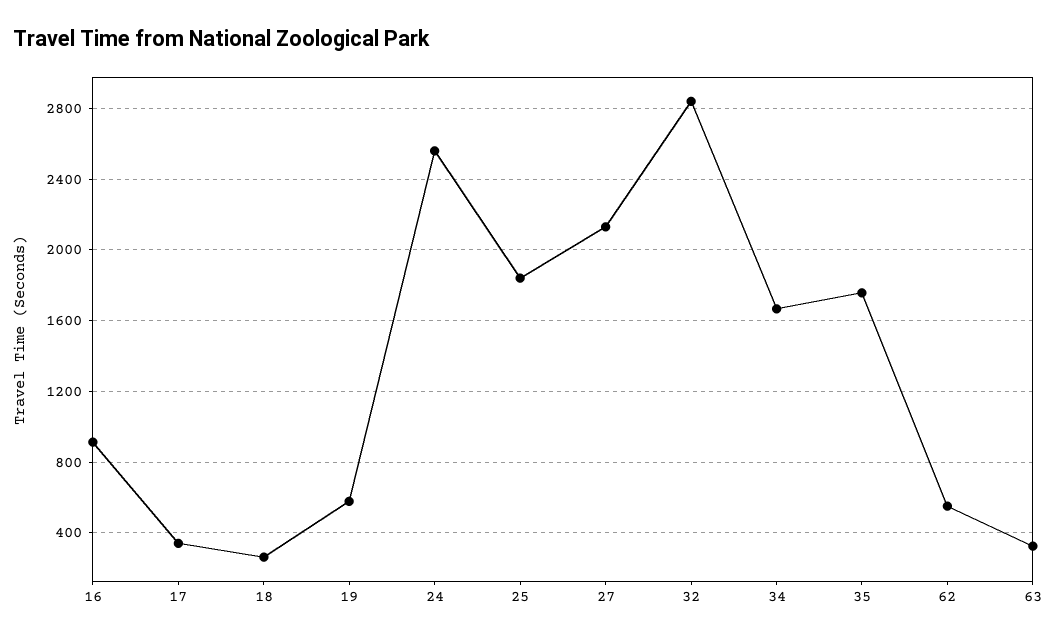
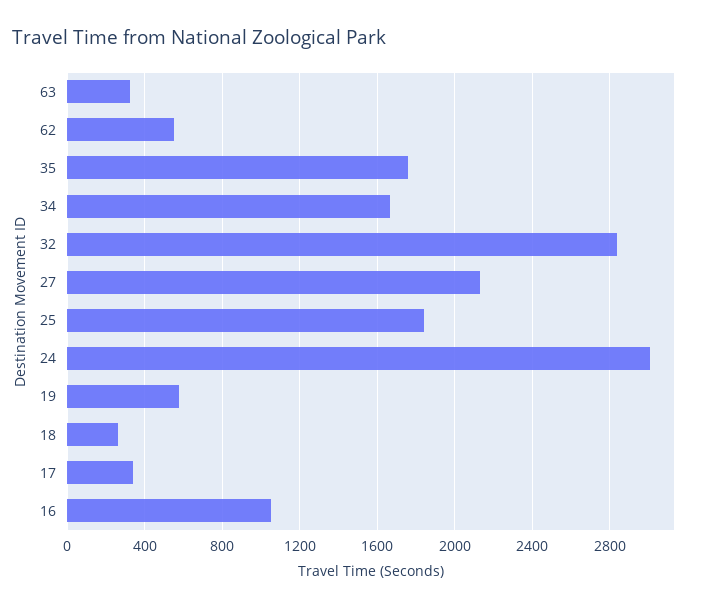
16: 900 -> 1050
24: 2550 -> 3000

